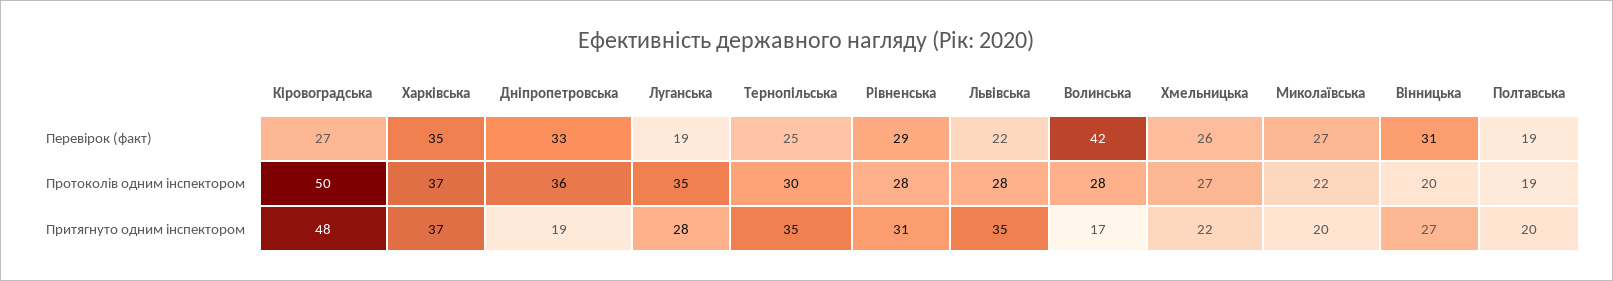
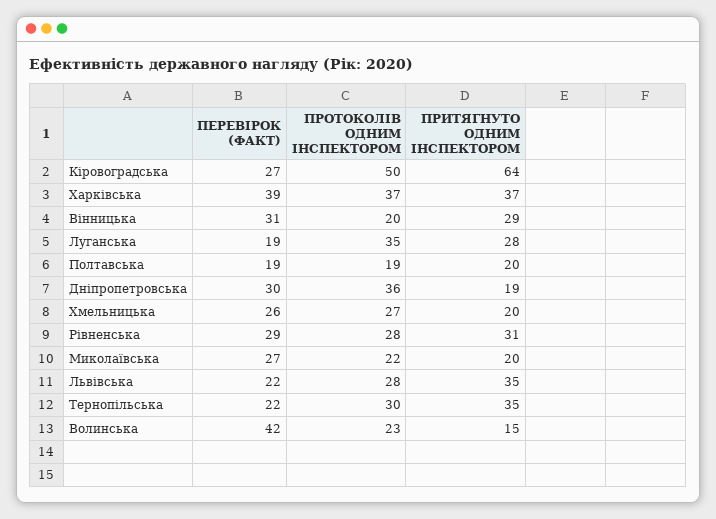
Харківська, Перевірок (факт): 35 -> 39
Дніпропетровська, Перевірок (факт): 33 -> 30
Тернопільська, Перевірок (факт): 25 -> 22
Волинська, Протоколів одним інспектором: 28 -> 23
Кіровоградська, Притягнуто одним інспектором: 48 -> 64
Волинська, Притягнуто одним інспектором: 17 -> 15
Хмельницька, Притягнуто одним інспектором: 22 -> 20
Вінницька, Притягнуто одним інспектором: 27 -> 29

